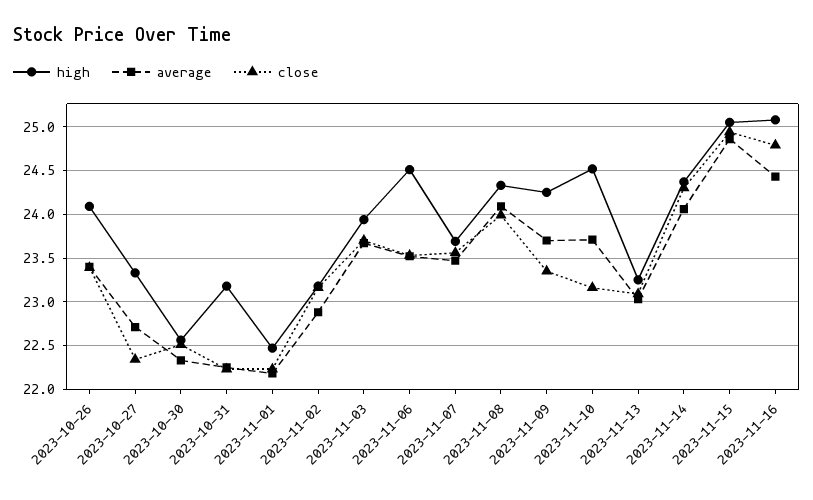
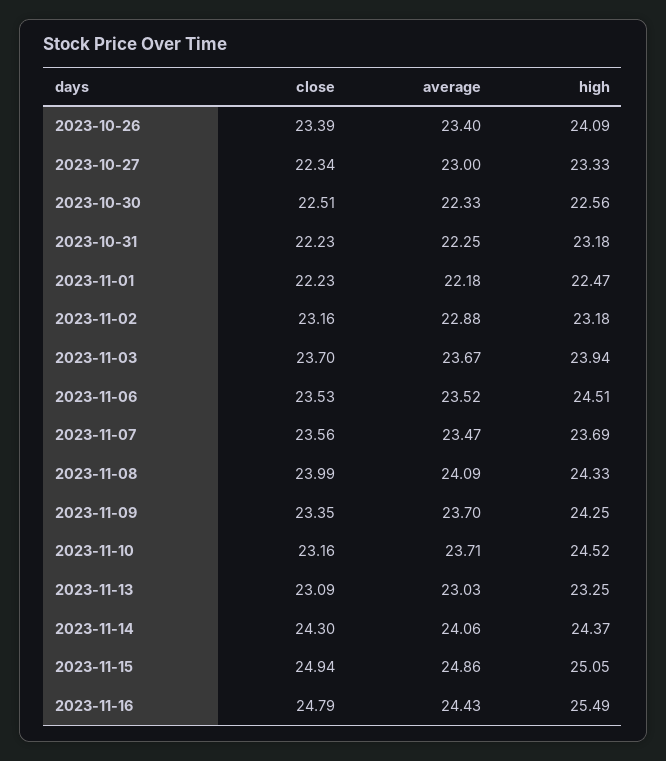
average, 2023-10-27: 22.7 -> 23
high, 2023-11-16: 25.1 -> 25.49

